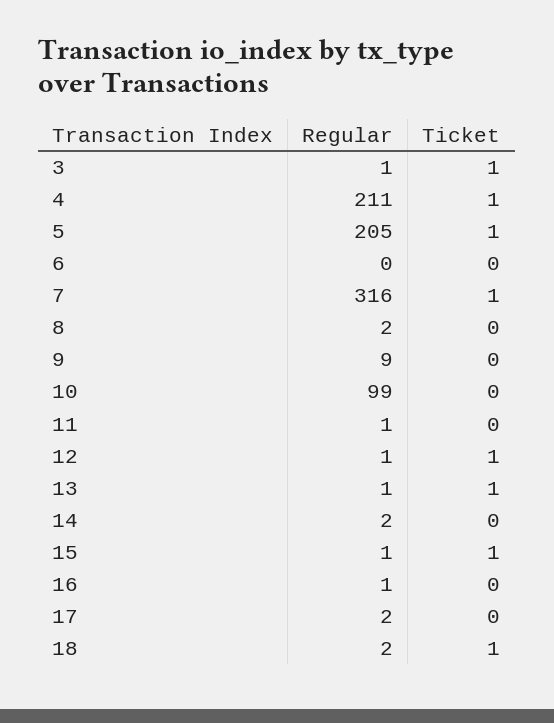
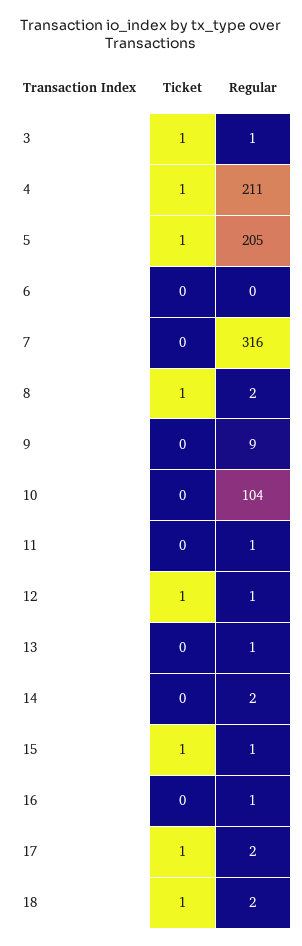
Ticket, 7: 1 -> 0
Ticket, 8: 0 -> 1
Regular, 10: 99 -> 104
Ticket, 13: 1 -> 0
Ticket, 17: 0 -> 1

